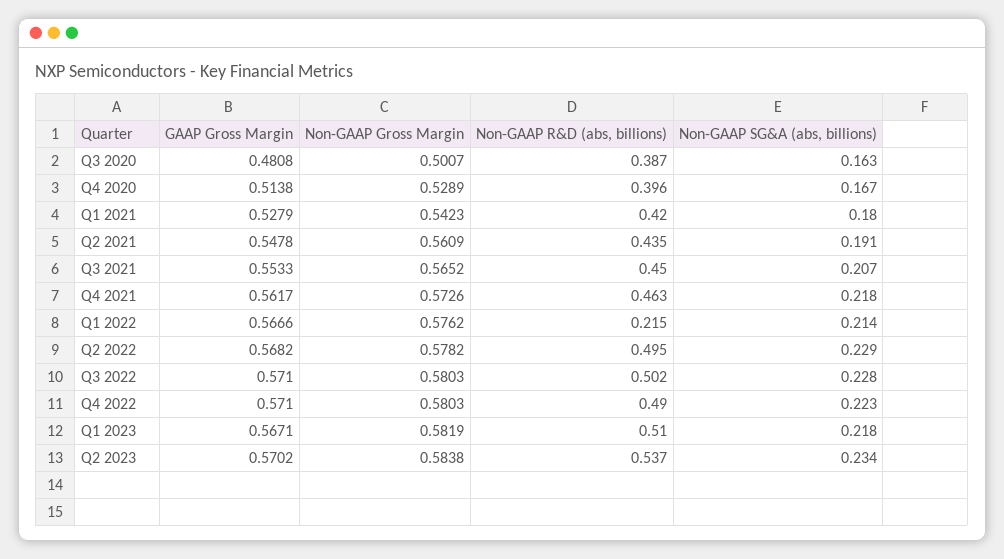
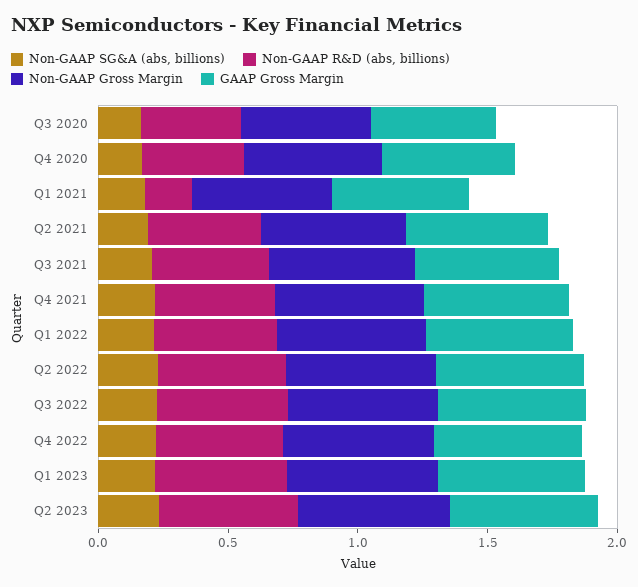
Non-GAAP R&D (abs, billions), Q1 2021: 0.42 -> 0.2
Non-GAAP R&D (abs, billions), Q1 2022: 0.215 -> 0.5

